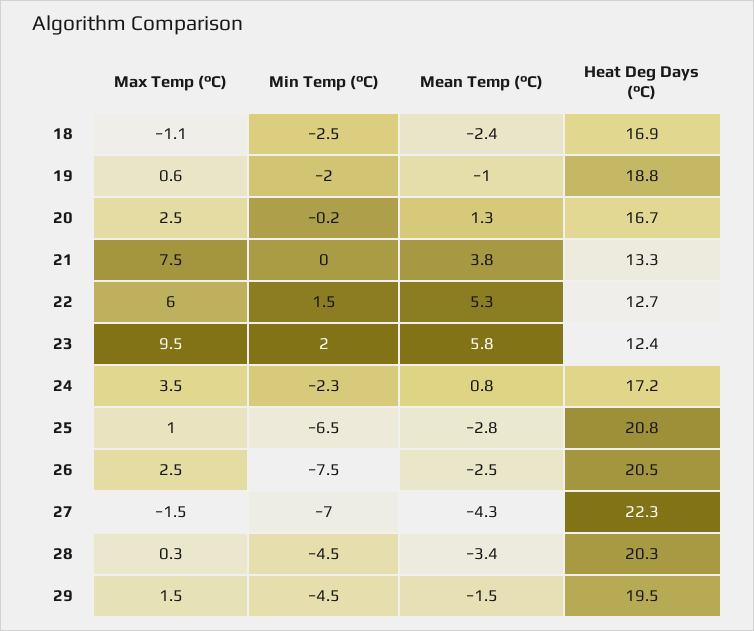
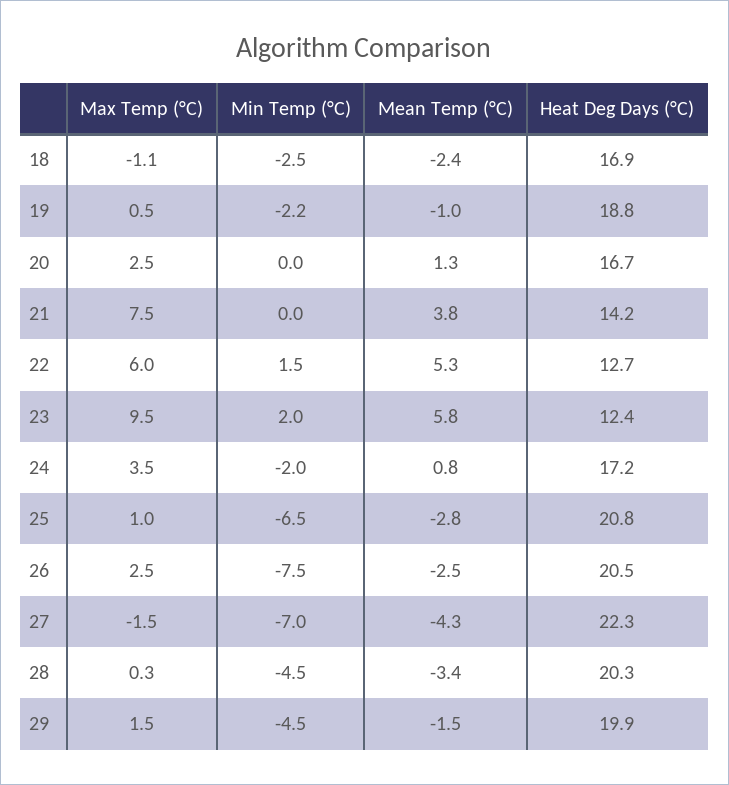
Max Temp (°C), 19: 0.6 -> 0.5
Min Temp (°C), 19: -2 -> -2.2
Min Temp (°C), 20: -0.2 -> 0
Heat Deg Days (°C), 21: 13.3 -> 14.2
Min Temp (°C), 24: -2.3 -> -2
Heat Deg Days (°C), 29: 19.5 -> 19.9

